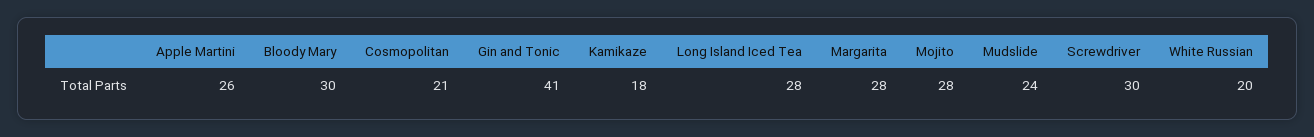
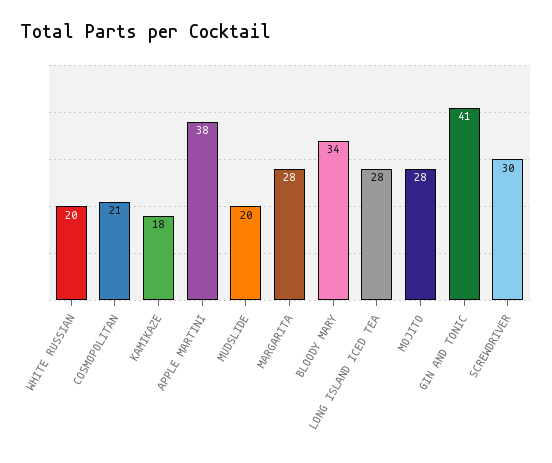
Apple Martini: 26 -> 38
Bloody Mary: 30 -> 34
Mudslide: 24 -> 20

